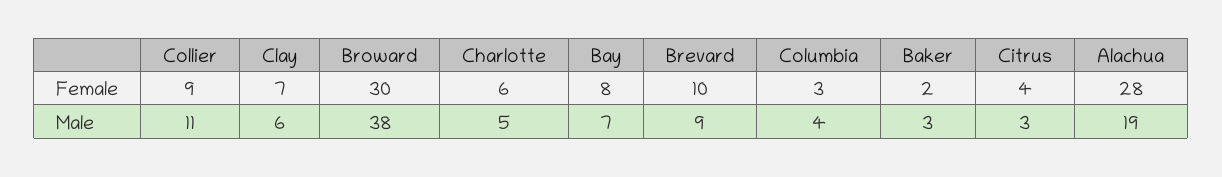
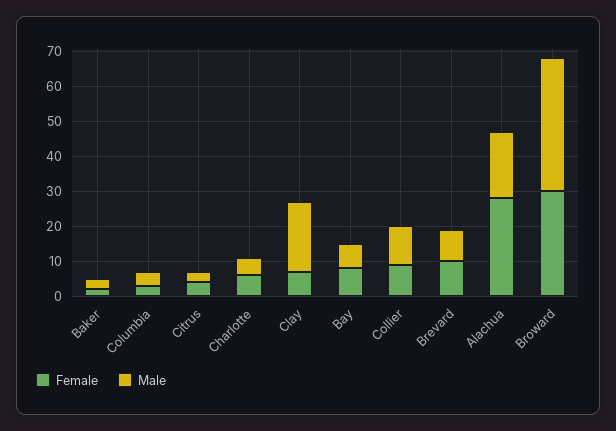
Male, Clay: 6 -> 20

